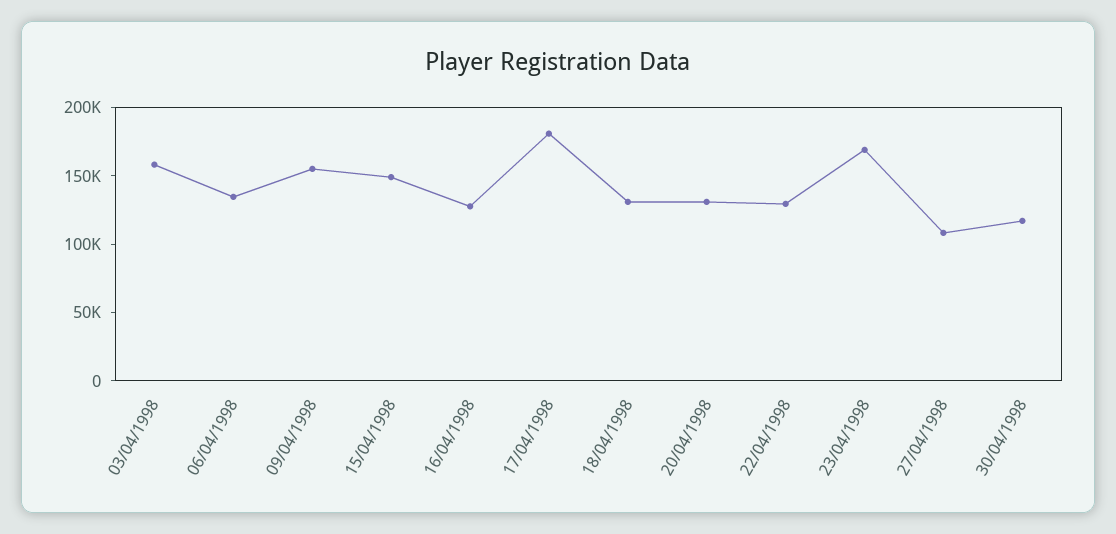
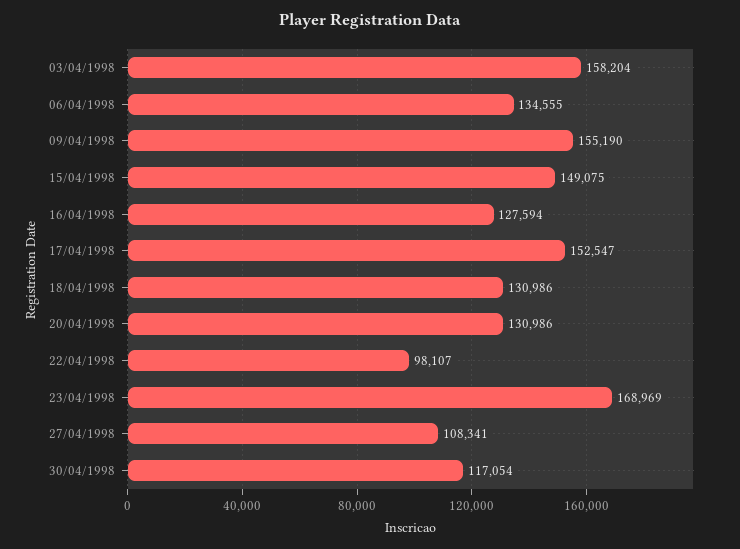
17/04/1998: 180000 -> 152547
22/04/1998: 130000 -> 98107

